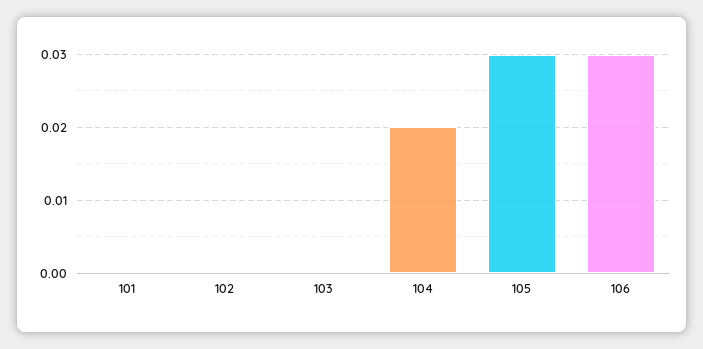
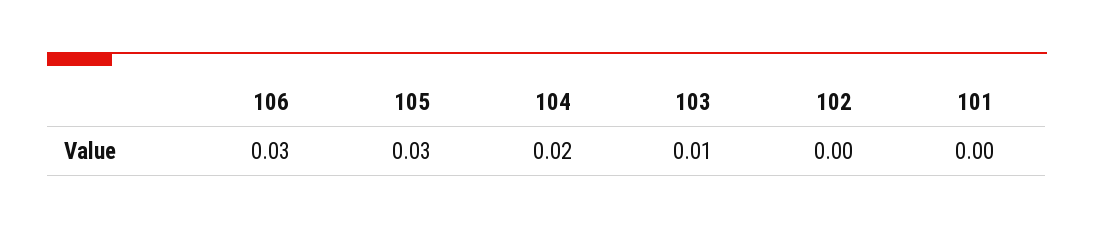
103: 0 -> 0.01

